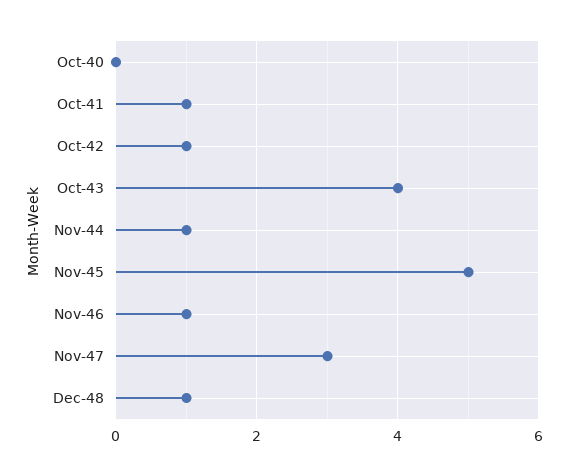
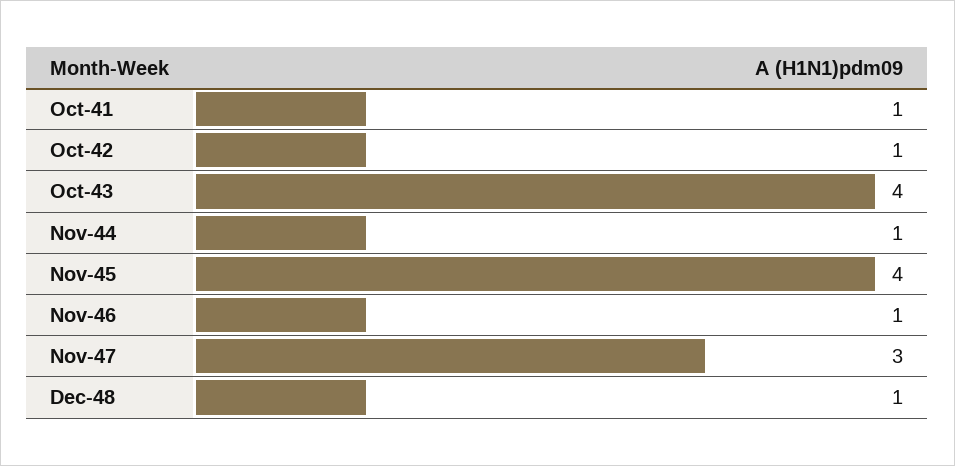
Oct-40: 0 -> none
Nov-45: 5 -> 4

